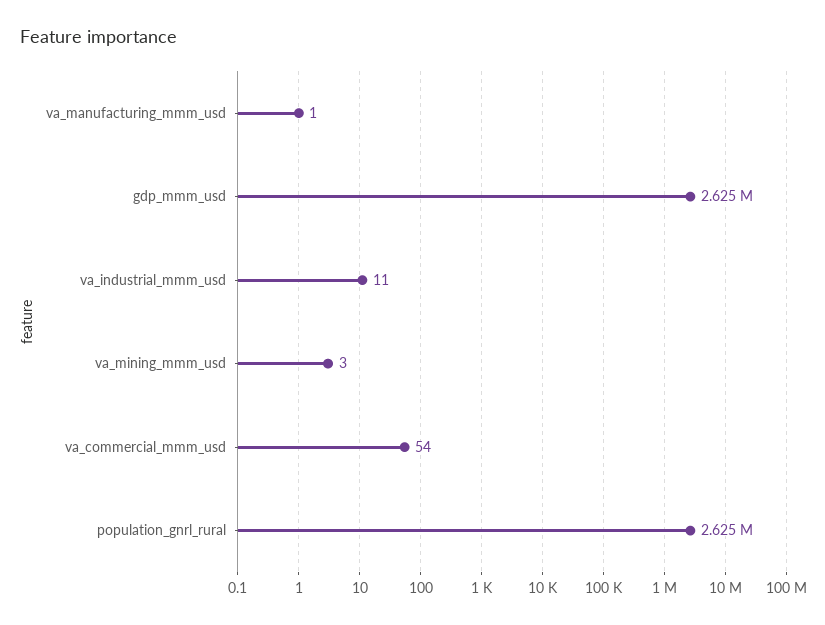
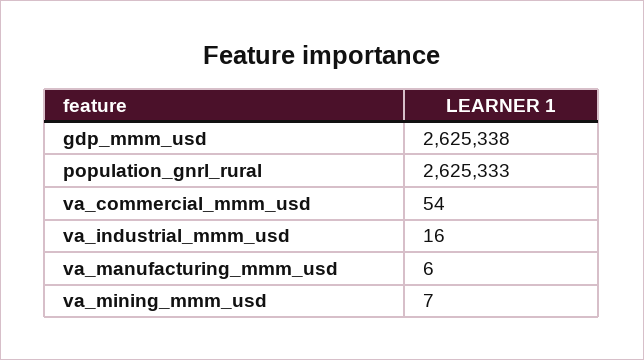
va_manufacturing_mmm_usd: 1 -> 6
va_industrial_mmm_usd: 11 -> 16
va_mining_mmm_usd: 3 -> 7

